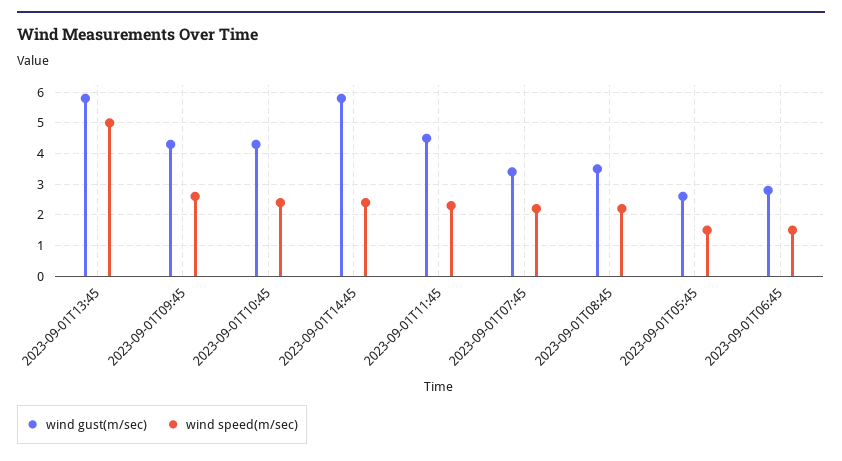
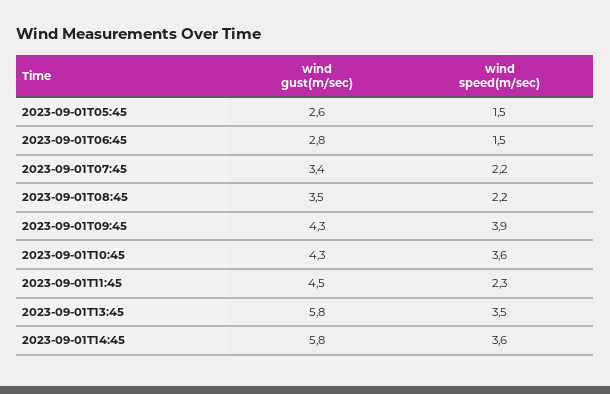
wind speed(m/sec), 2023-09-01T13:45: 5 -> 3.5
wind speed(m/sec), 2023-09-01T09:45: 2.5 -> 3.9
wind speed(m/sec), 2023-09-01T10:45: 2.5 -> 3.6
wind speed(m/sec), 2023-09-01T14:45: 2.5 -> 3.6

